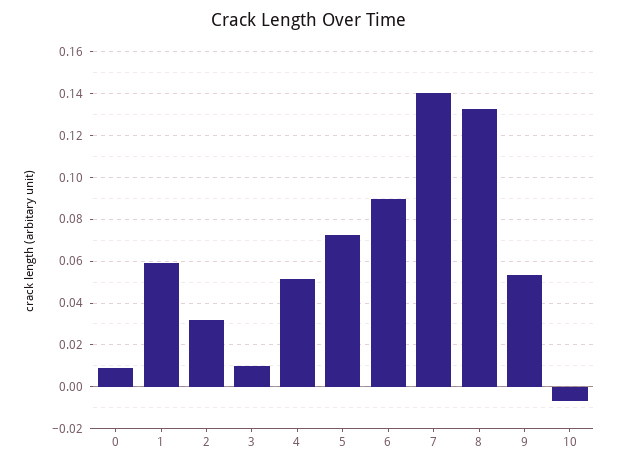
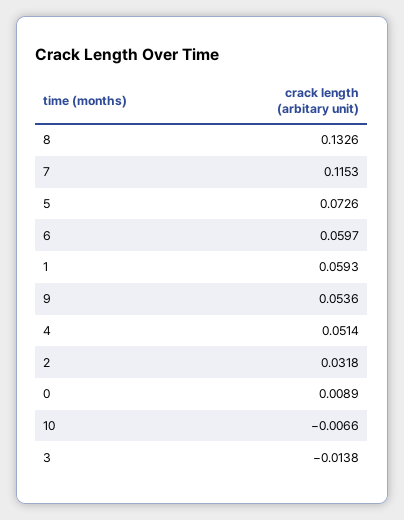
3: 0.01 -> -0.0138
6: 0.09 -> 0.0597
7: 0.14 -> 0.1153

